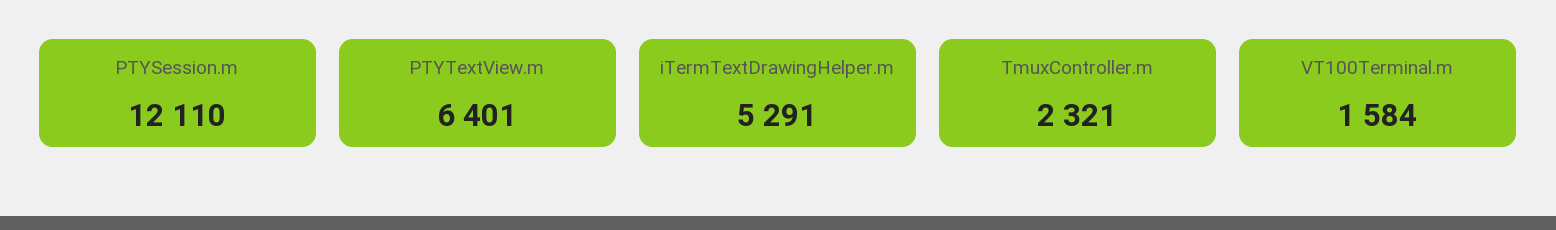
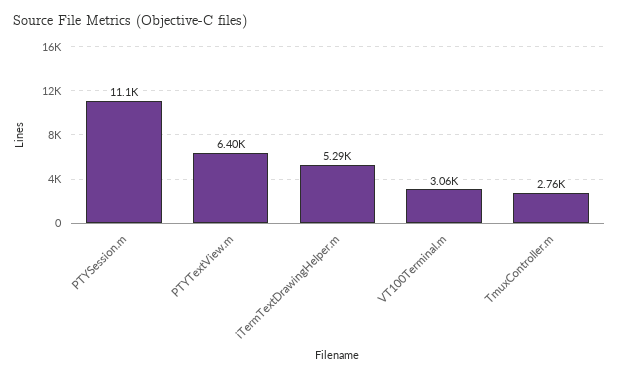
PTYSession.m: 12110 -> 11100
TmuxController.m: 2321 -> 2760
VT100Terminal.m: 1584 -> 3060

